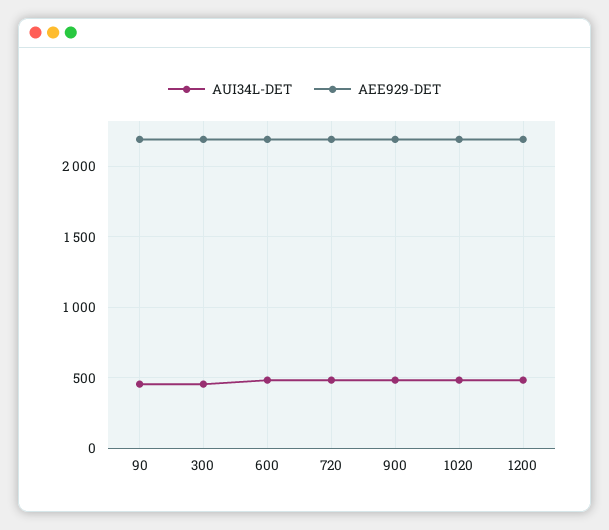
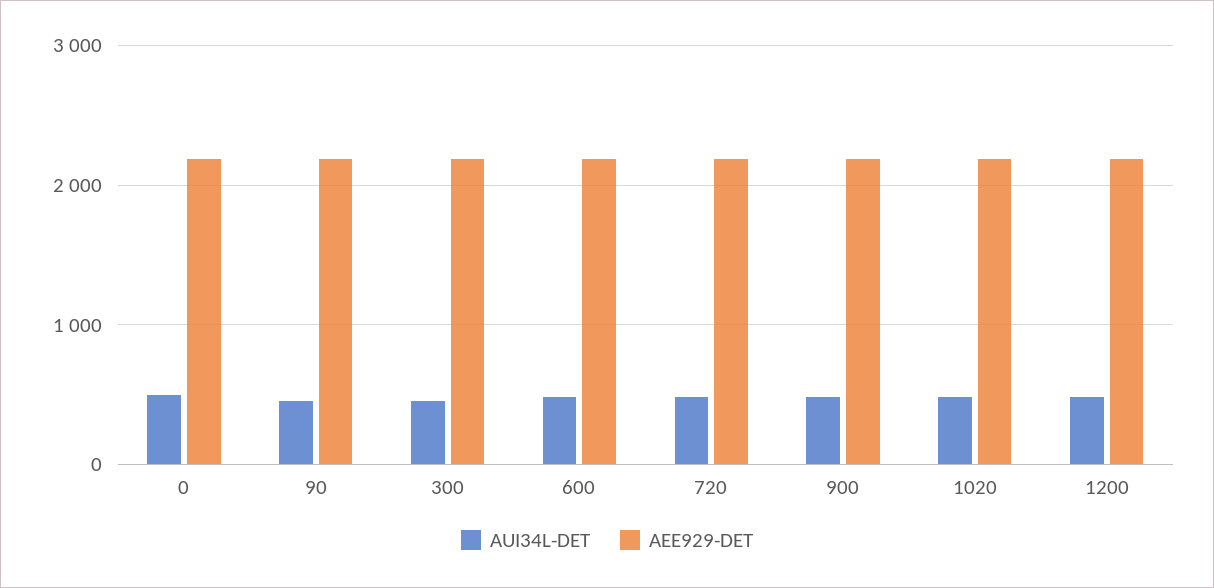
AUI34L-DET, 0: none -> 500
AEE929-DET, 0: none -> 2200

